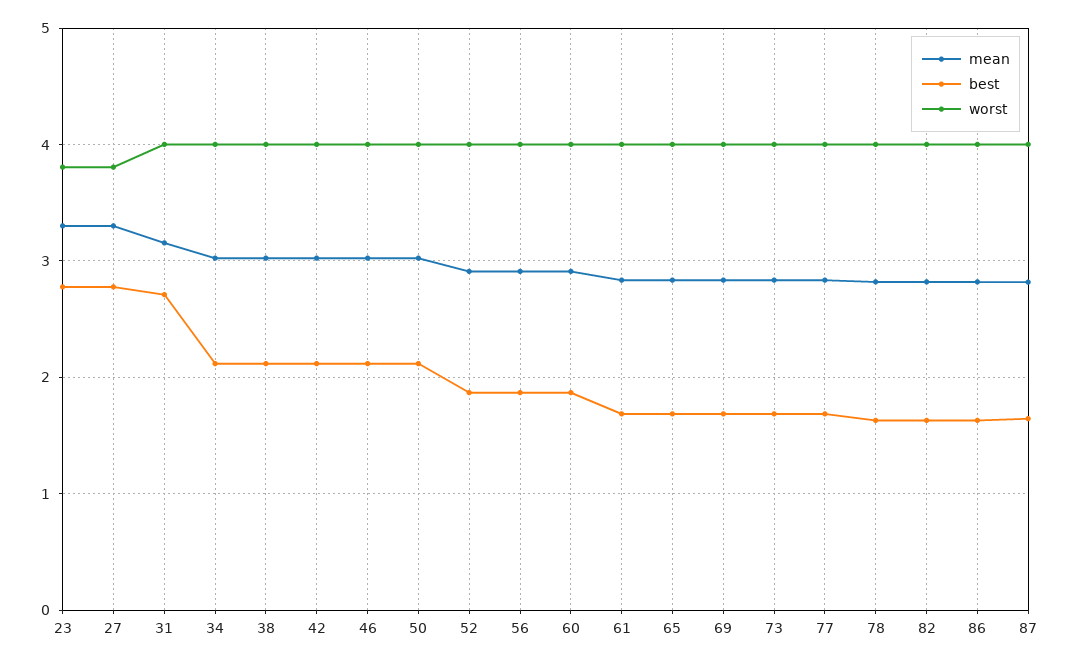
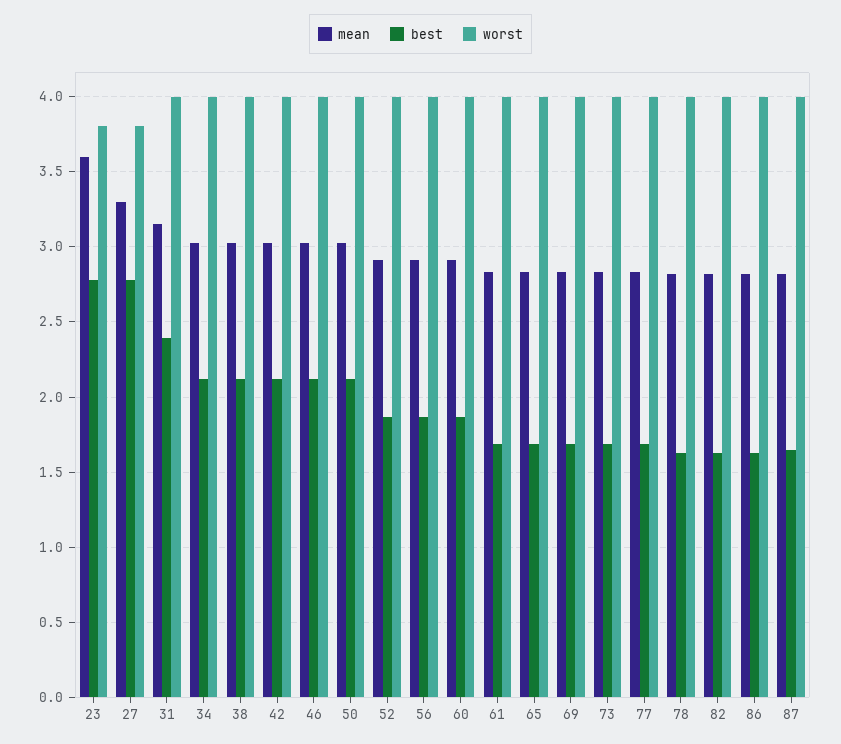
mean, 23: 3.3 -> 3.6
best, 31: 2.7 -> 2.4

